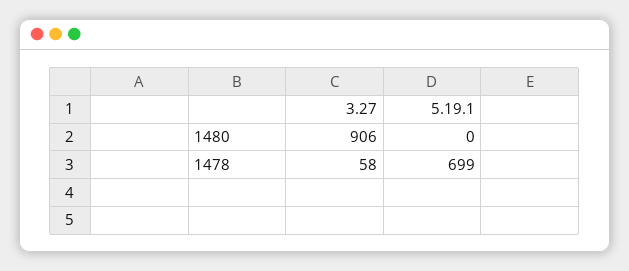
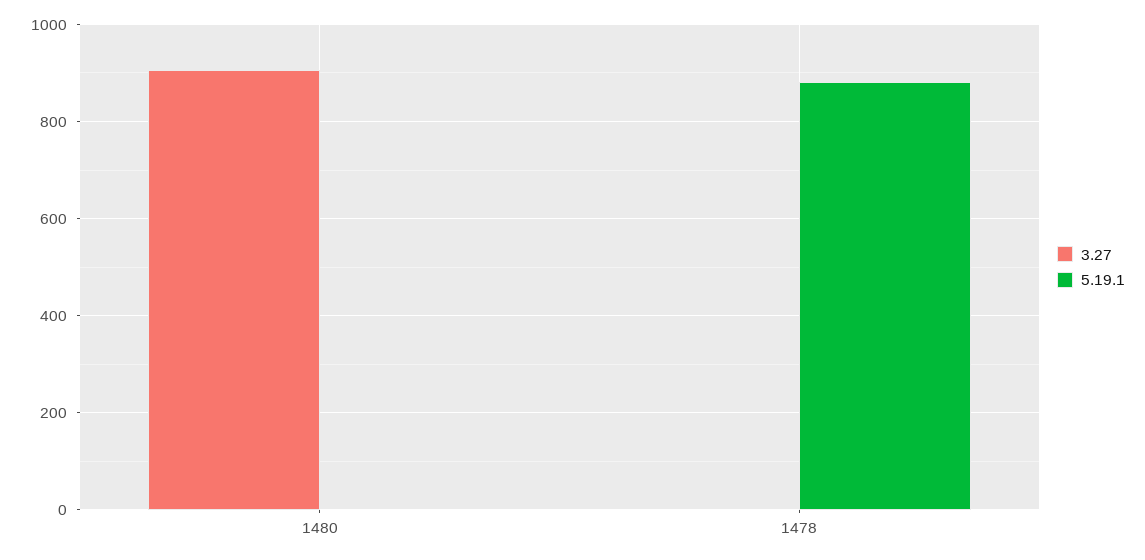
3.27, 1478: 58 -> 0
5.19.1, 1478: 699 -> 880

